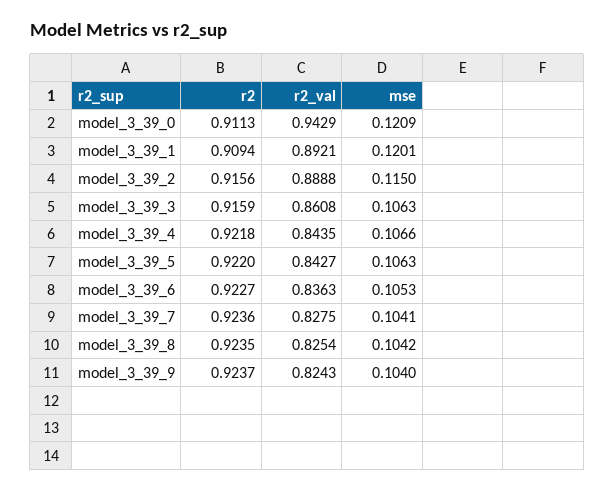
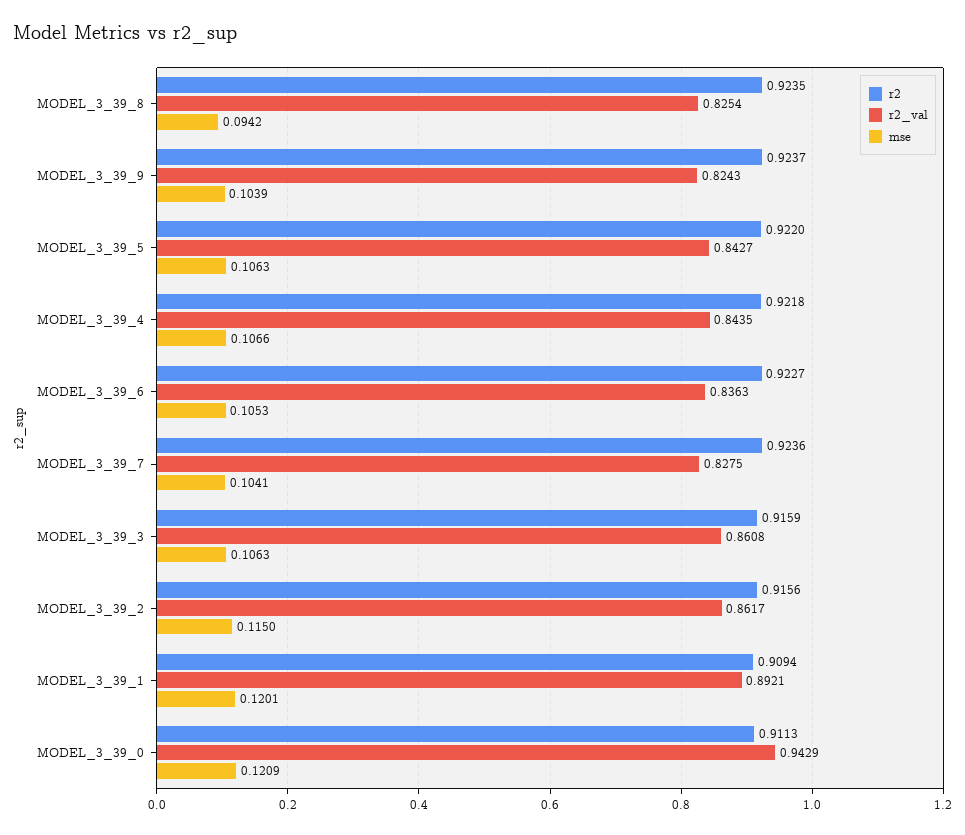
r2_val, model_3_39_2: 0.8888 -> 0.8617
mse, model_3_39_8: 0.1042 -> 0.0942
mse, model_3_39_9: 0.104 -> 0.1039

